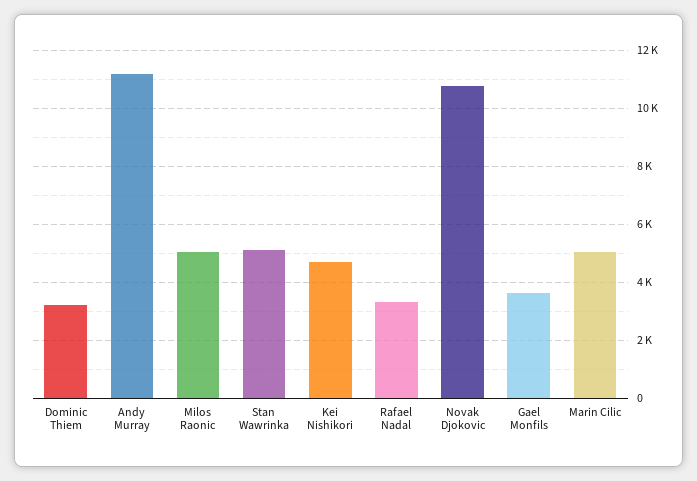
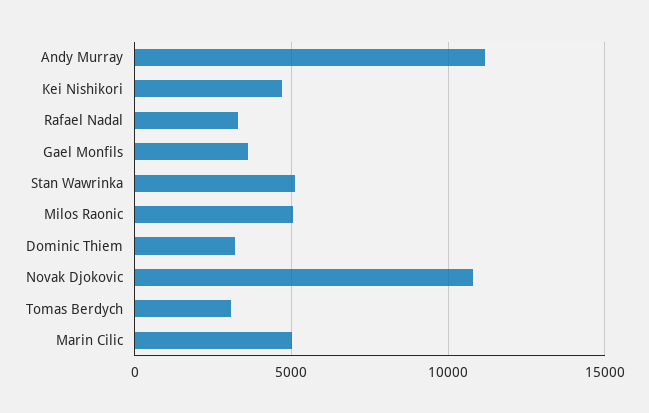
Tomas Berdych: none -> 3000

